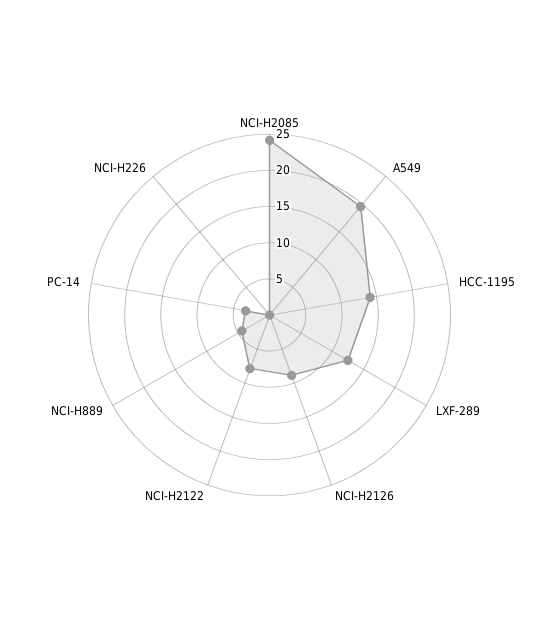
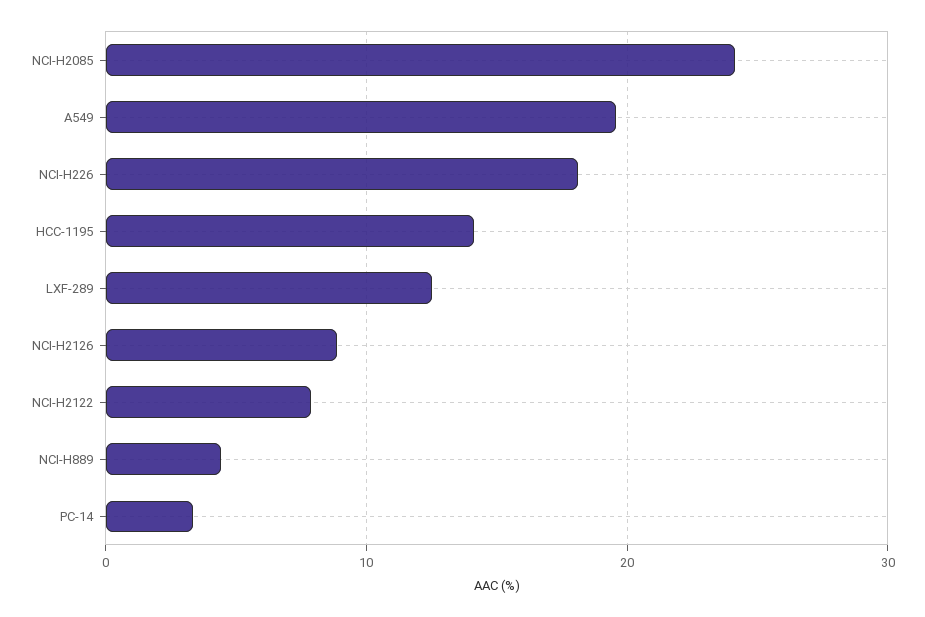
NCI-H226: 0 -> 18

